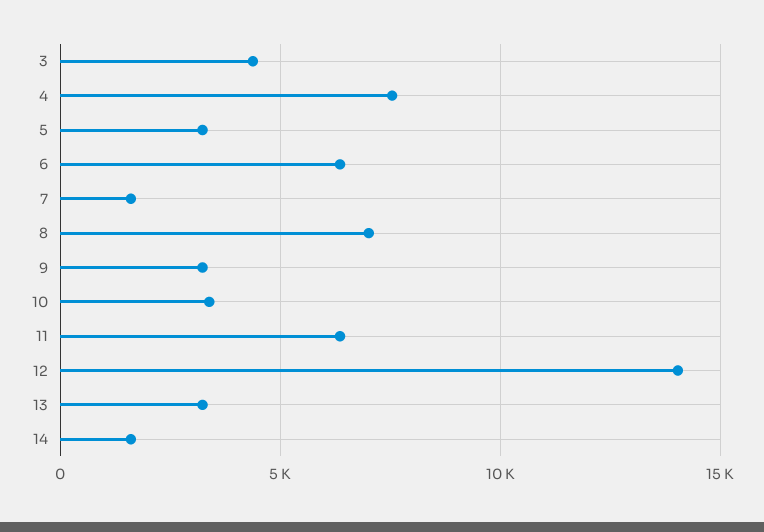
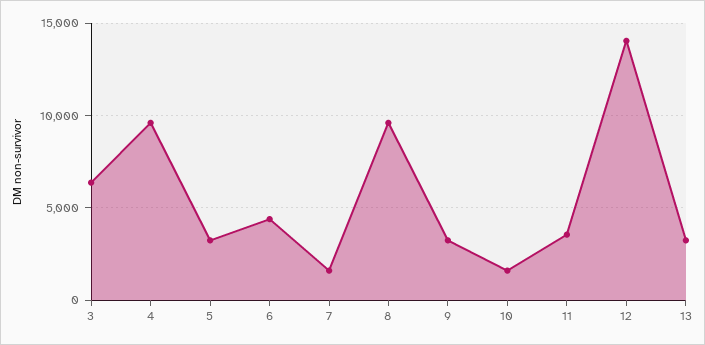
3: 4500 -> 6500
4: 7500 -> 9500
6: 6500 -> 4500
8: 7000 -> 9500
10: 3500 -> 1500
11: 6500 -> 3500
14: 1500 -> none

